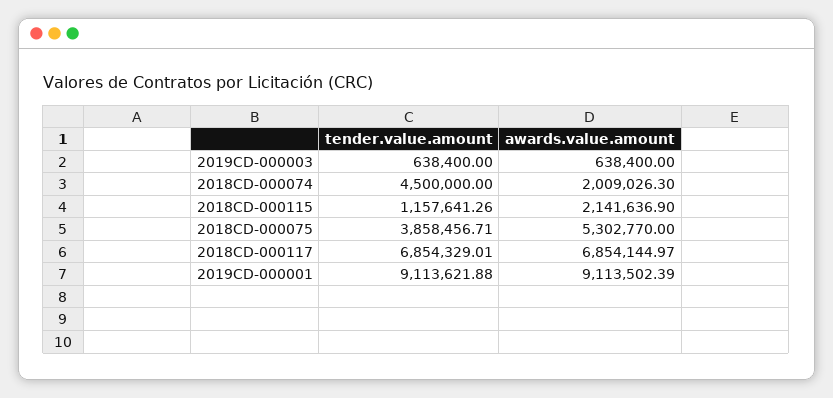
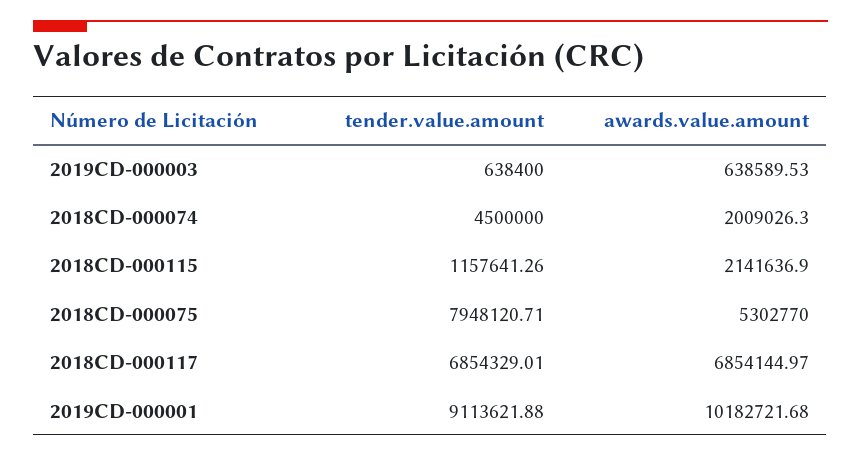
awards.value.amount, 2019CD-000003: 638400 -> 638589.53
tender.value.amount, 2018CD-000075: 3858456.71 -> 7948120.71
awards.value.amount, 2019CD-000001: 9113502.39 -> 10182721.68

